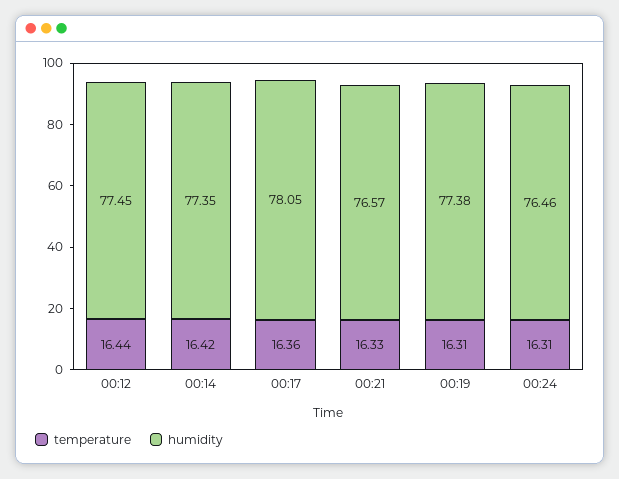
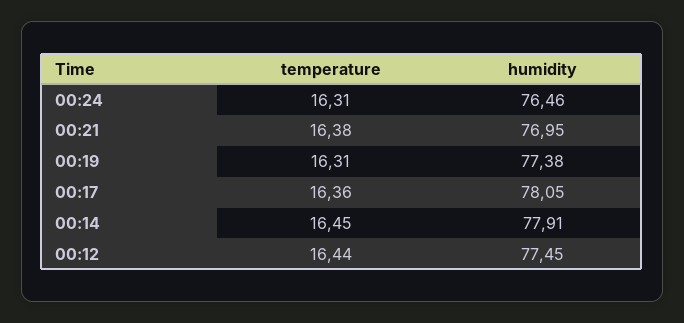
temperature, 00:14: 16.42 -> 16.45
humidity, 00:14: 77.35 -> 77.91
temperature, 00:21: 16.33 -> 16.38
humidity, 00:21: 76.57 -> 76.95

